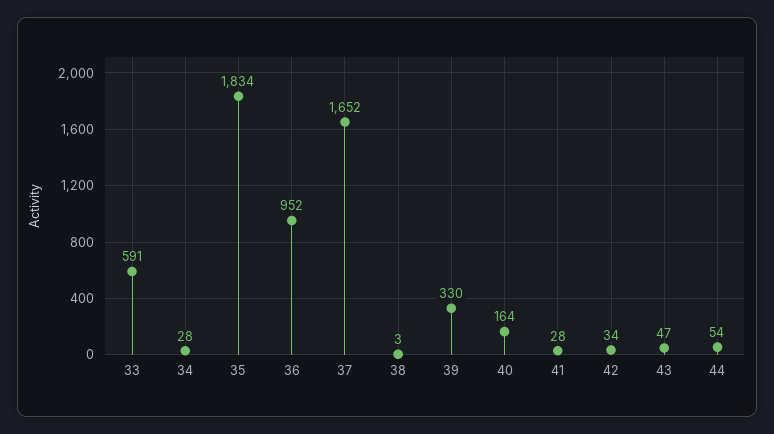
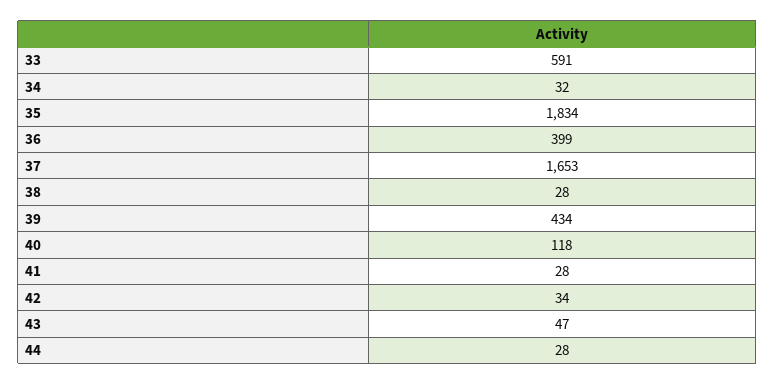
34: 28 -> 32
36: 952 -> 399
37: 1652 -> 1653
38: 3 -> 28
39: 330 -> 434
40: 164 -> 118
44: 54 -> 28

